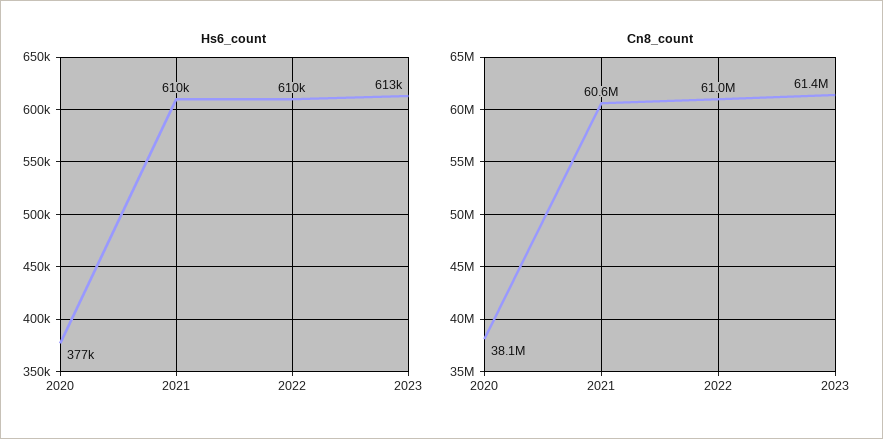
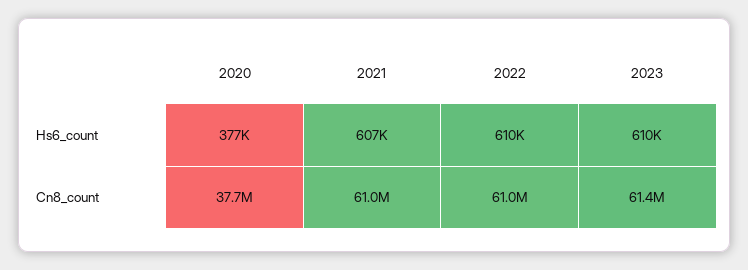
Hs6_count, 2021: 610000 -> 607000
Hs6_count, 2023: 613000 -> 610000
Cn8_count, 2020: 38100000 -> 37700000
Cn8_count, 2021: 60600000 -> 61000000

